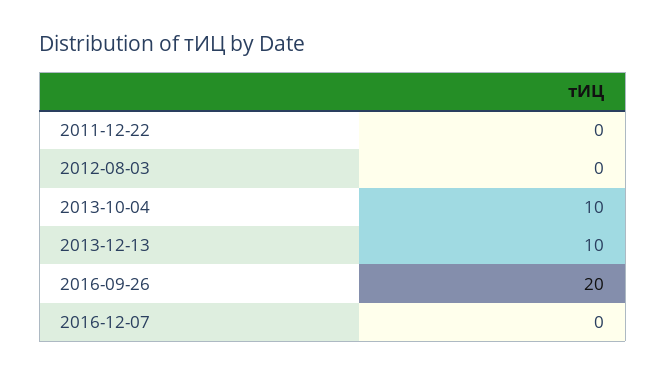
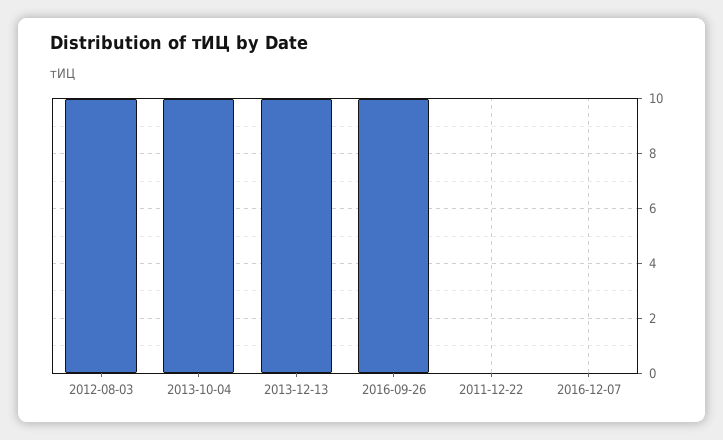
2012-08-03: 0 -> 10
2016-09-26: 20 -> 10

